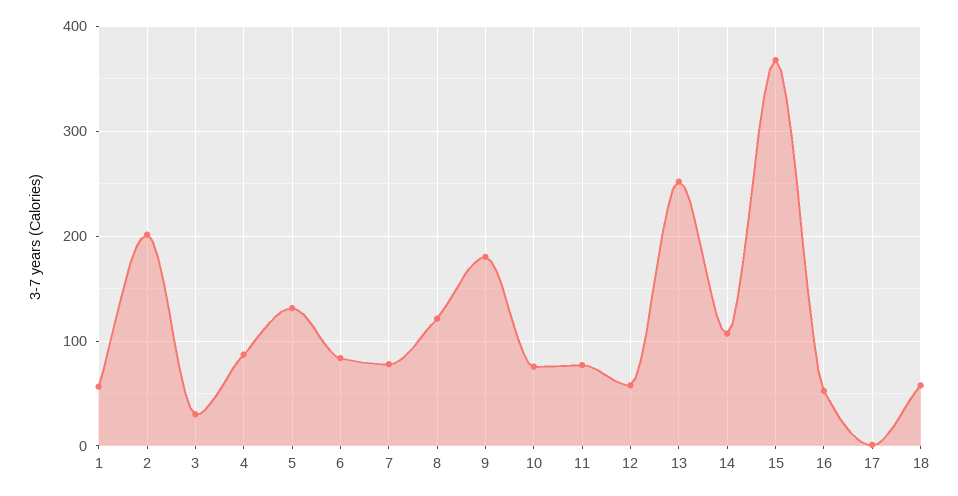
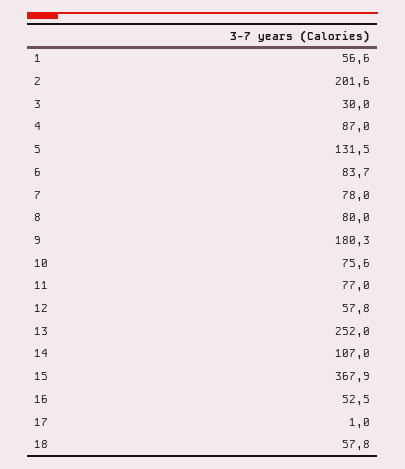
8: 120 -> 80

